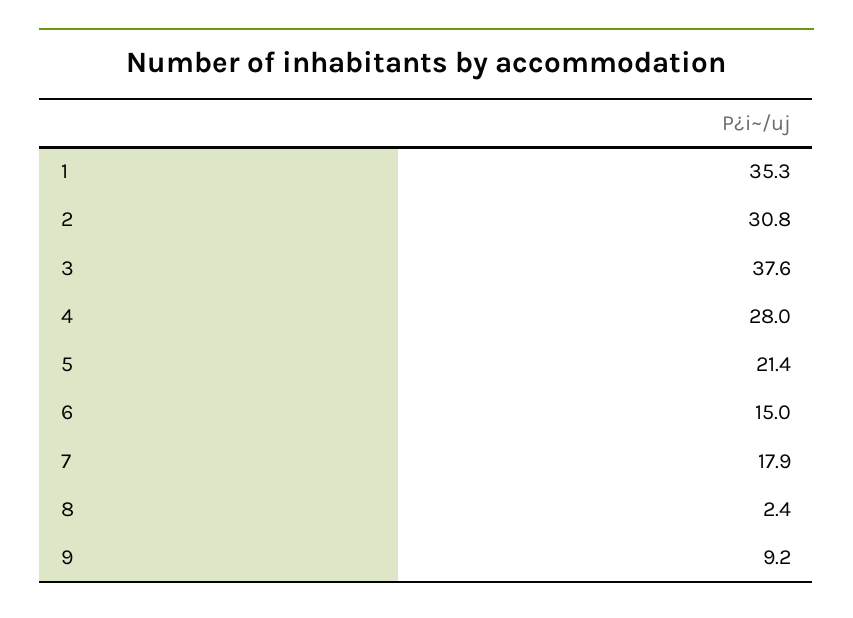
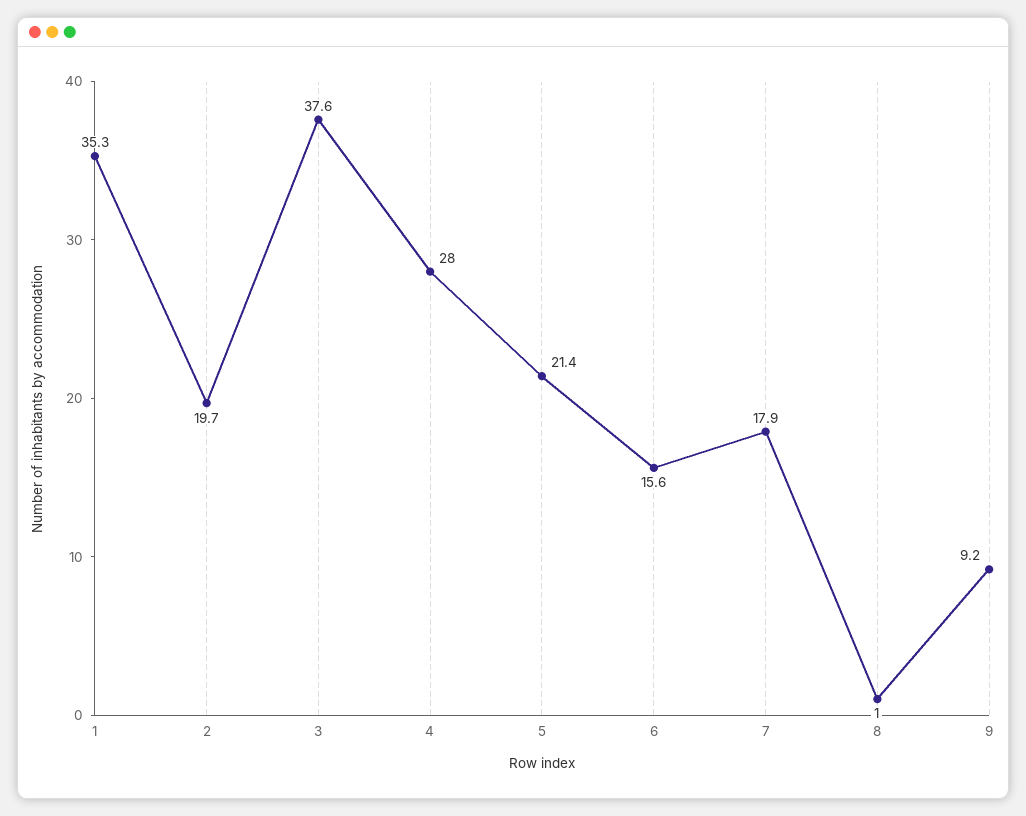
2: 30.8 -> 19.7
6: 15 -> 15.6
8: 2.4 -> 1

